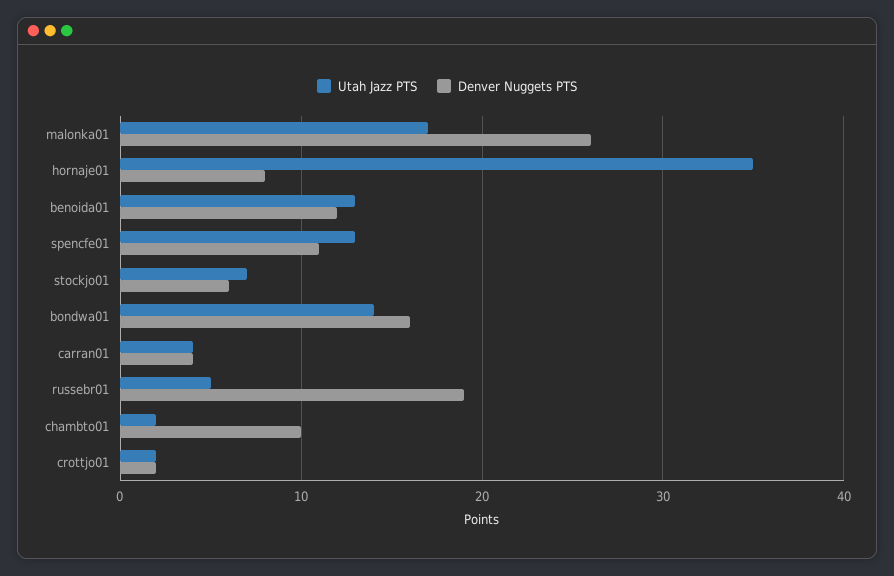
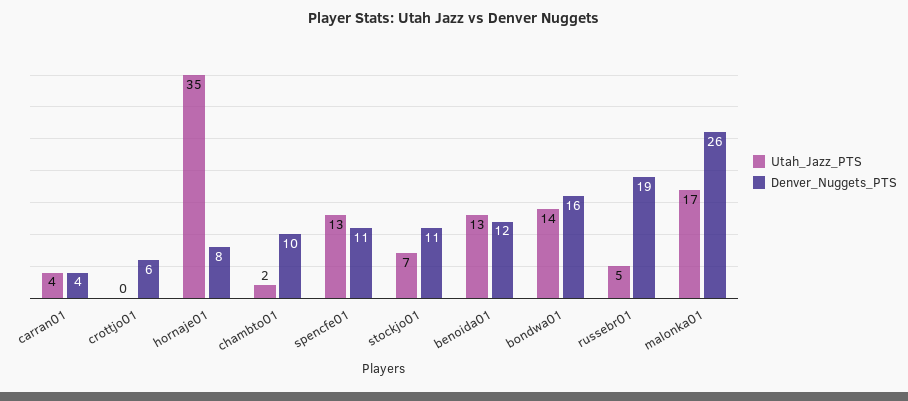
Denver Nuggets PTS, stockjo01: 6 -> 11
Utah Jazz PTS, crottjo01: 2 -> 0
Denver Nuggets PTS, crottjo01: 2 -> 6

